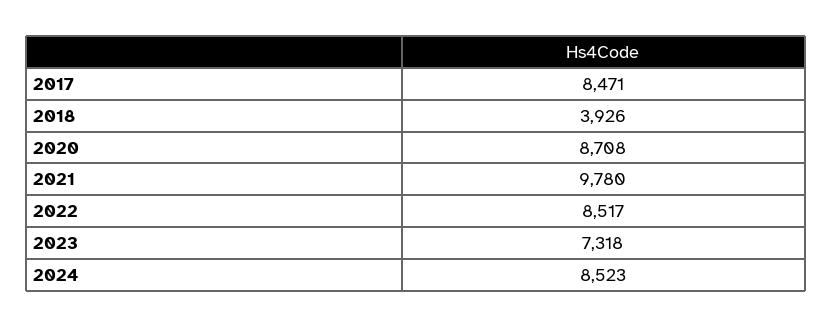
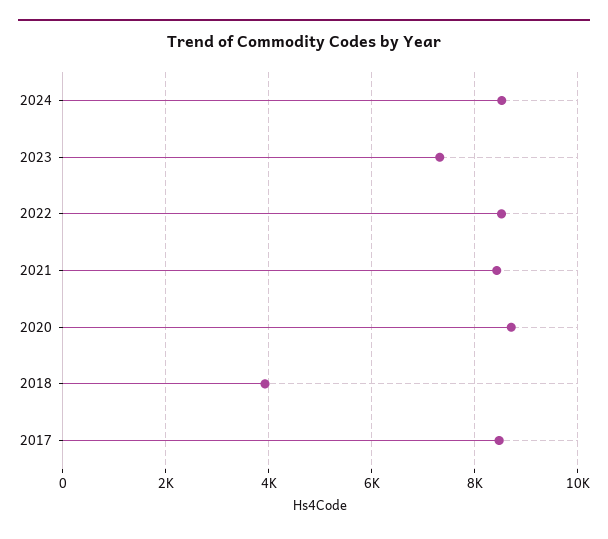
2021: 9780 -> 8400

